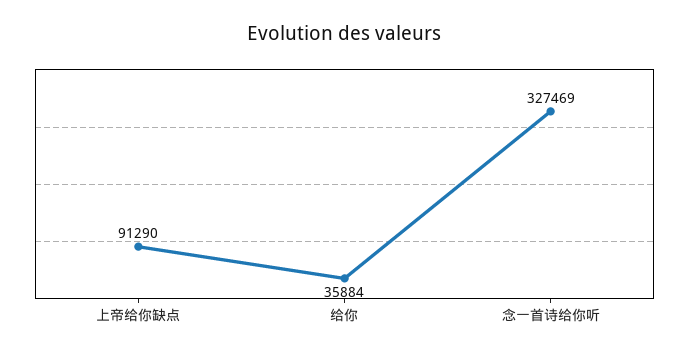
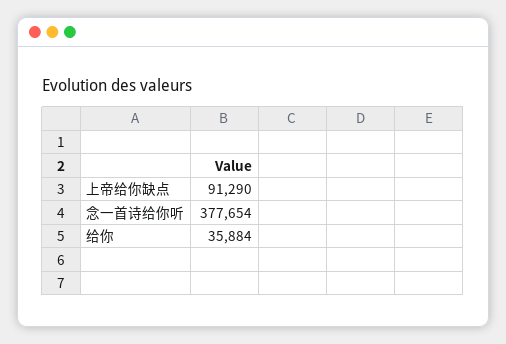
念一首诗给你听: 327469 -> 377654

